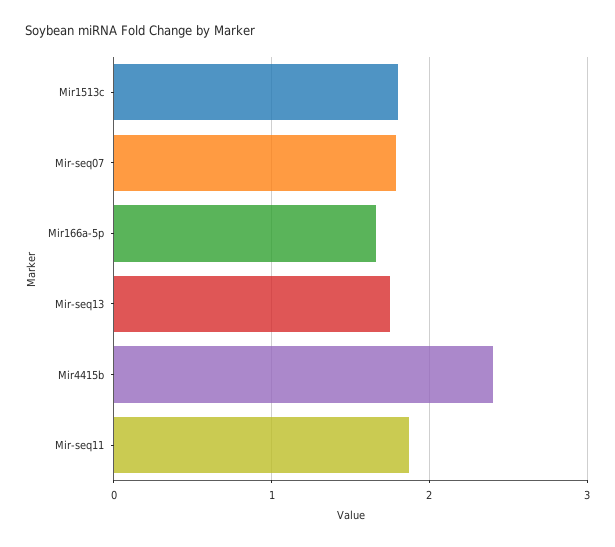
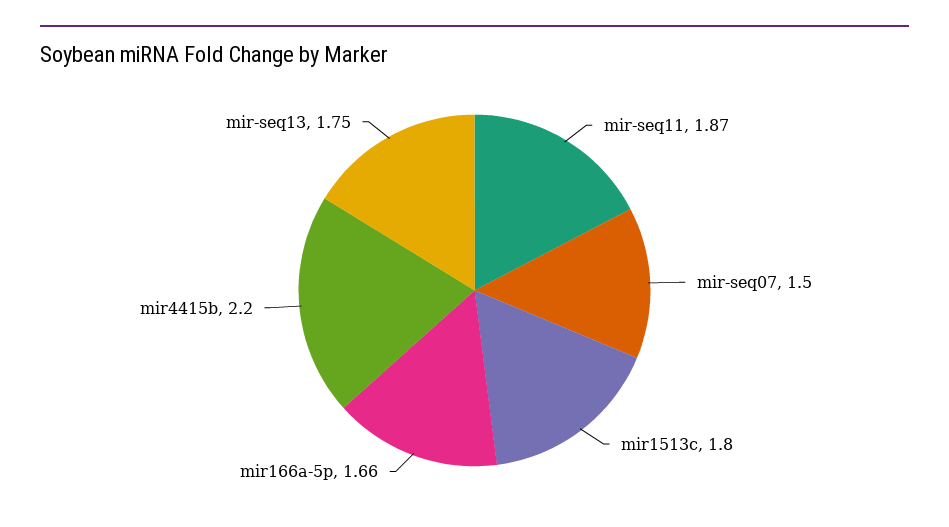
Mir-seq07: 1.8 -> 1.5
Mir4415b: 2.4 -> 2.2

